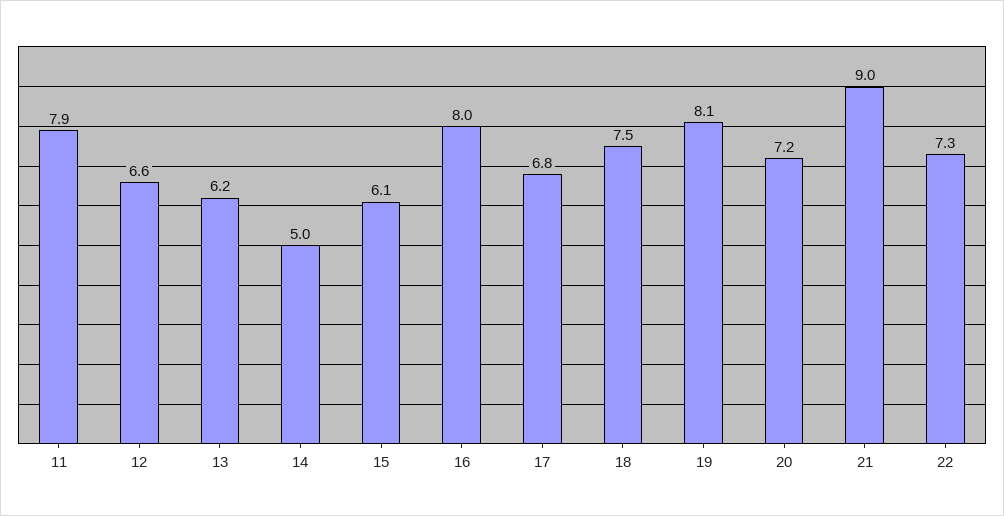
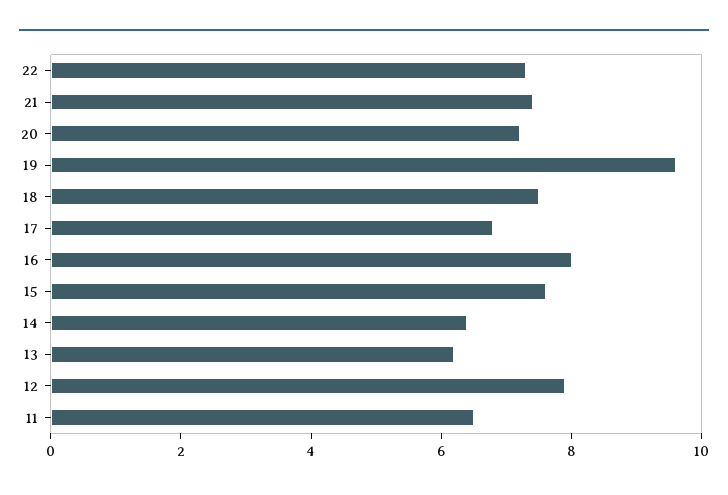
11: 7.9 -> 6.5
12: 6.6 -> 8
14: 5 -> 6.5
15: 6.1 -> 7.5
19: 8.1 -> 9.5
21: 9 -> 7.5

